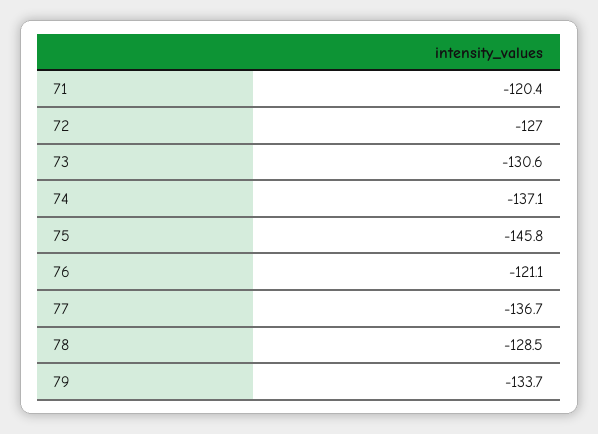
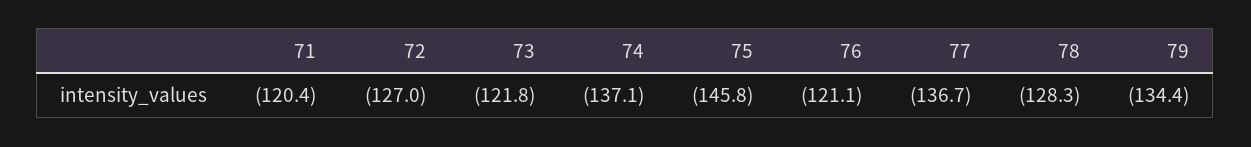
73: -130.6 -> -121.8
78: -128.5 -> -128.3
79: -133.7 -> -134.4

